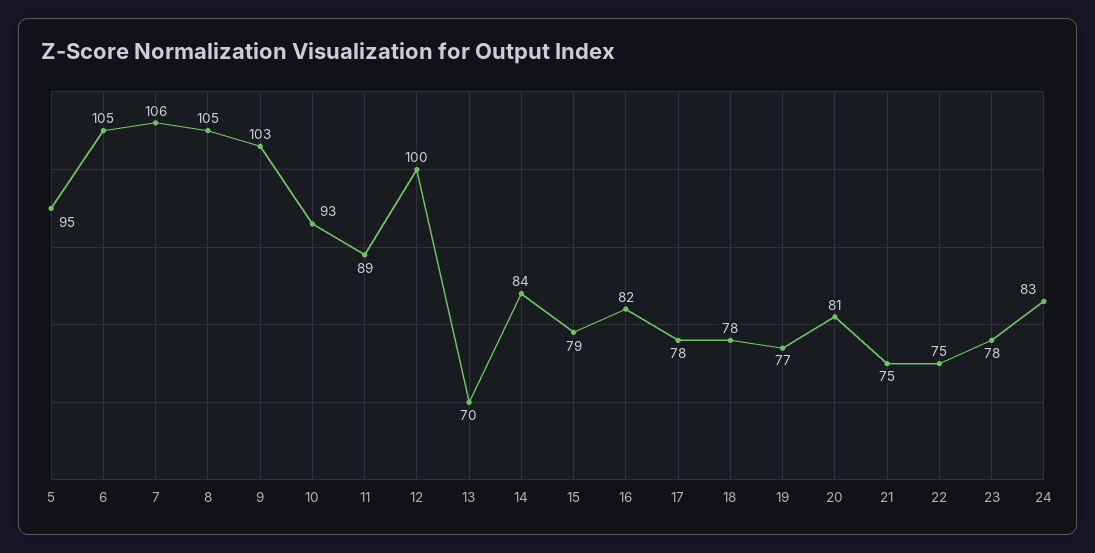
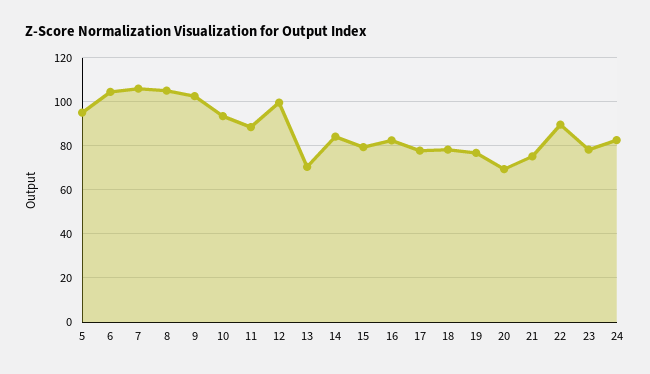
20: 81 -> 70
22: 75 -> 90

